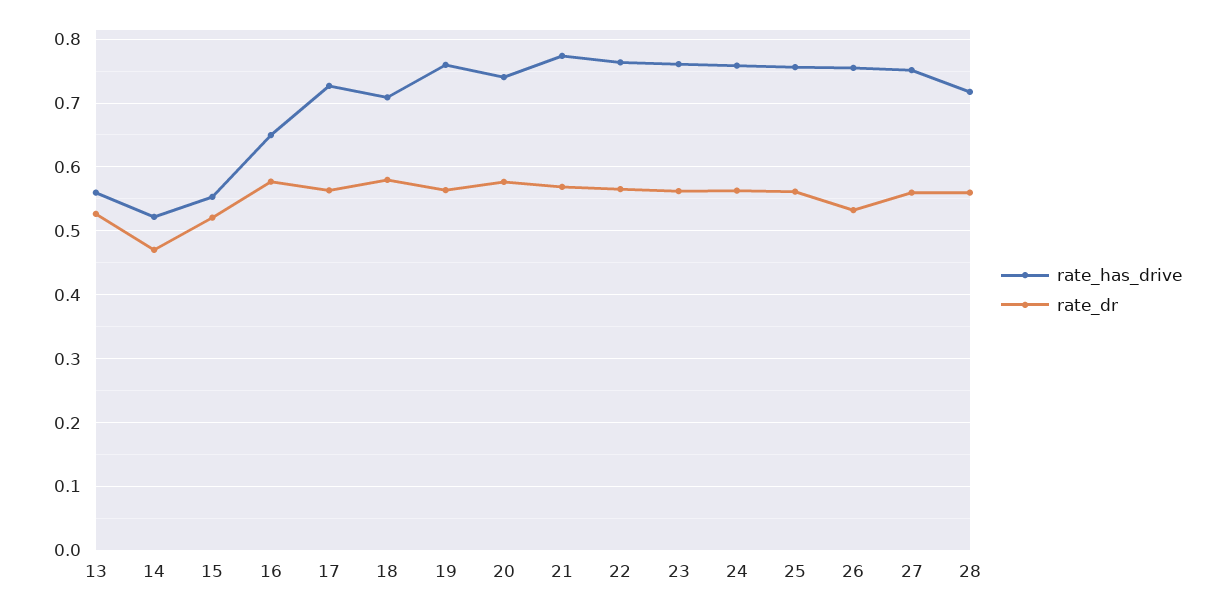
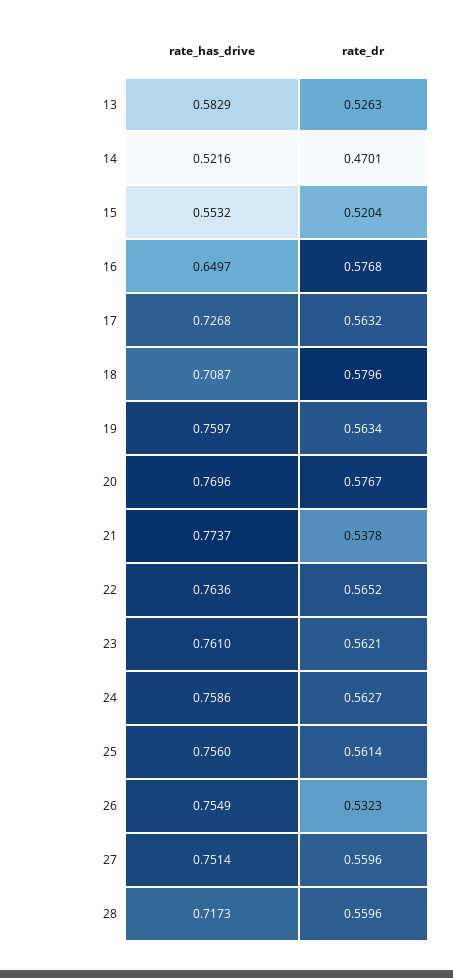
rate_has_drive, 13: 0.56 -> 0.5829
rate_has_drive, 20: 0.74 -> 0.7696
rate_dr, 21: 0.57 -> 0.5378

